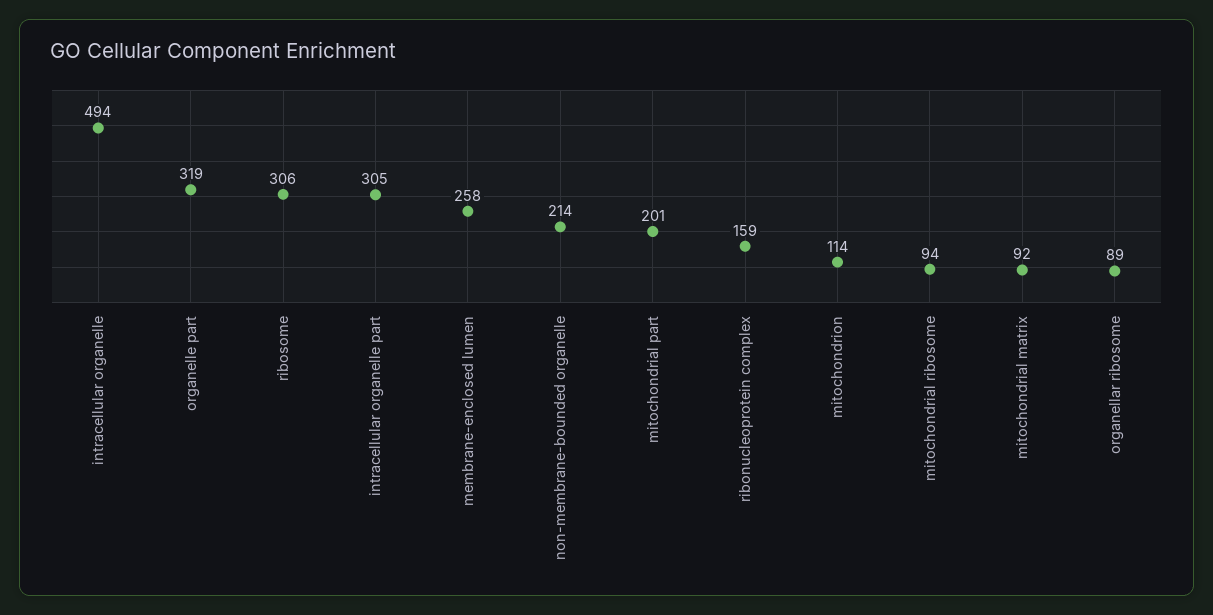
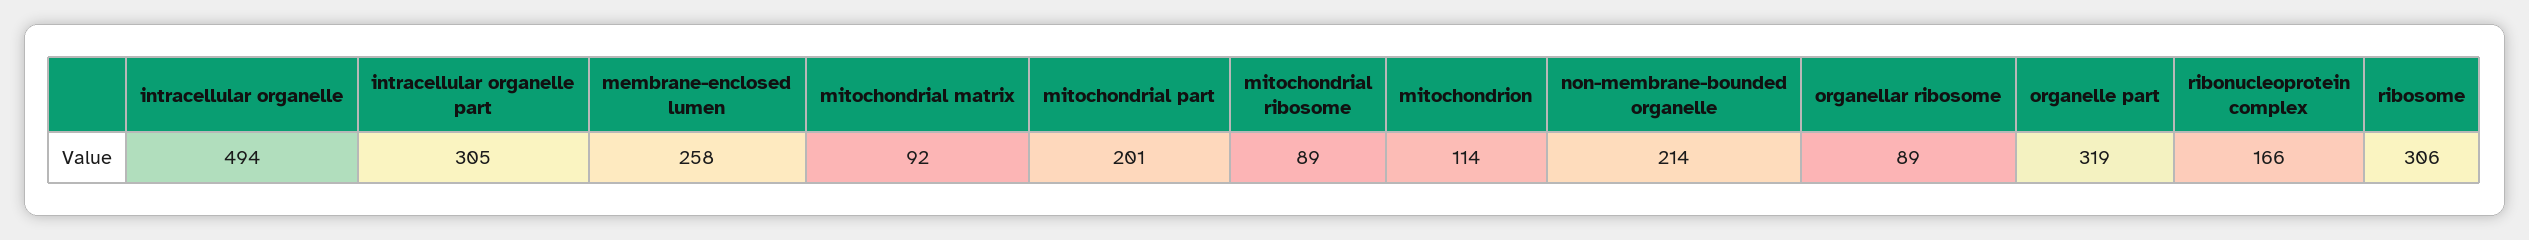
ribonucleoprotein complex: 159 -> 166
mitochondrial ribosome: 94 -> 89

